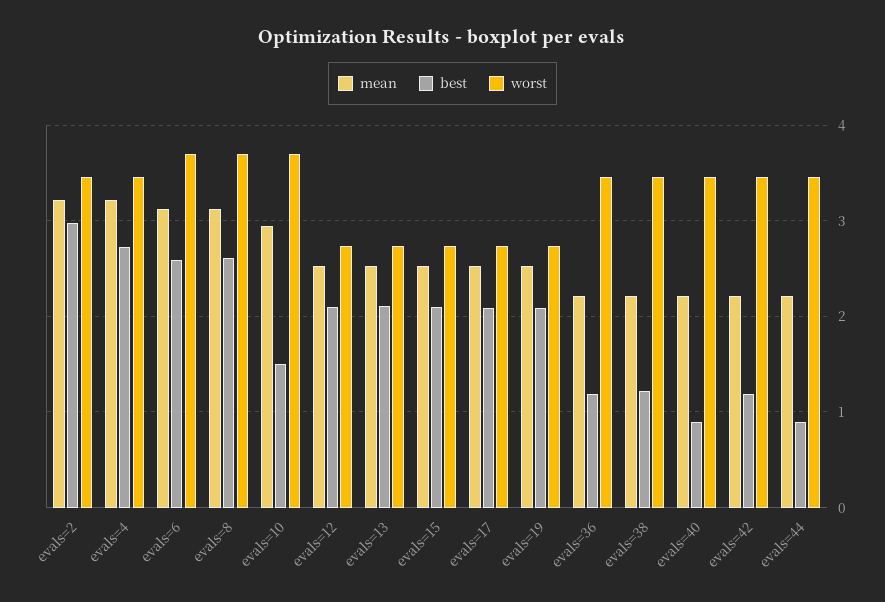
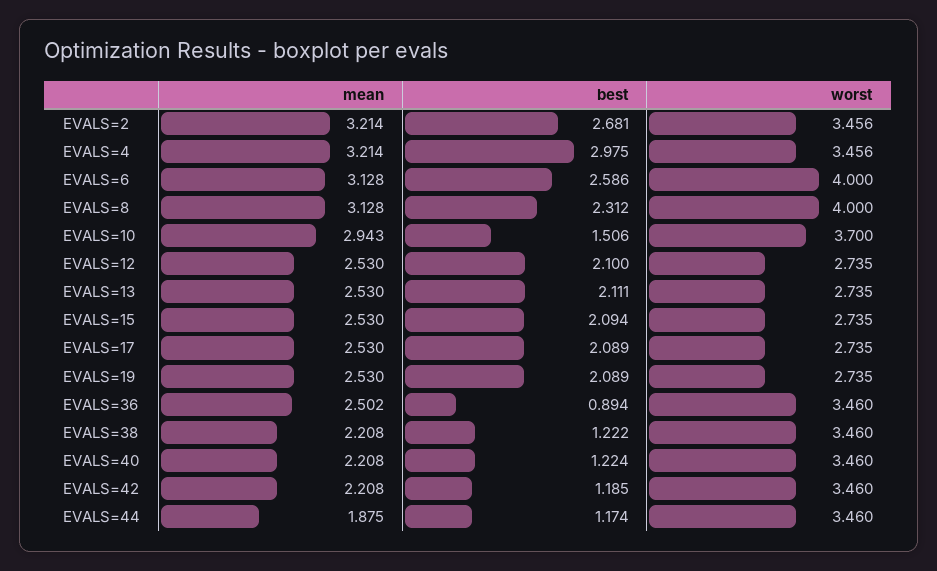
best, evals=2: 3 -> 2.681
best, evals=4: 2.7 -> 2.975
worst, evals=6: 3.7 -> 4
best, evals=8: 2.6 -> 2.312
worst, evals=8: 3.7 -> 4
mean, evals=36: 2.2 -> 2.502
best, evals=36: 1.2 -> 0.894
best, evals=40: 0.9 -> 1.224
mean, evals=44: 2.2 -> 1.875
best, evals=44: 0.9 -> 1.174

